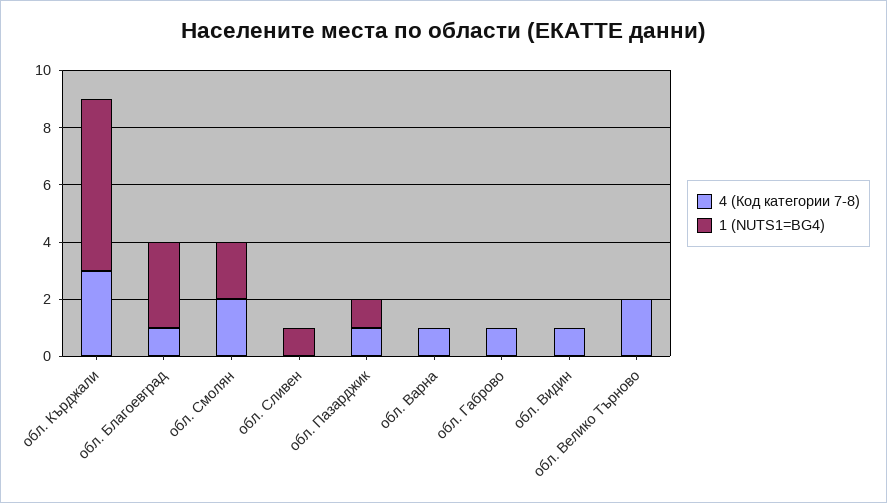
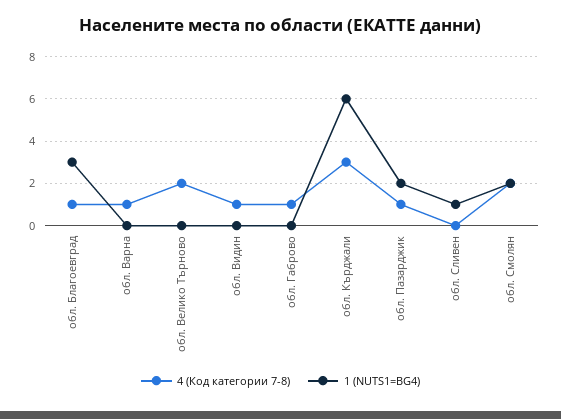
1 (NUTS1=BG4), обл. Пазарджик: 1 -> 2

